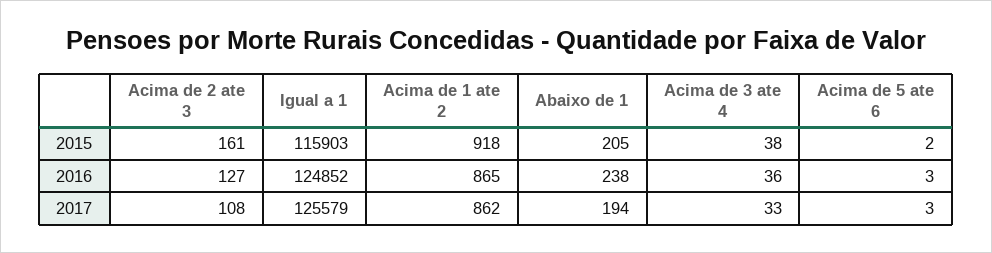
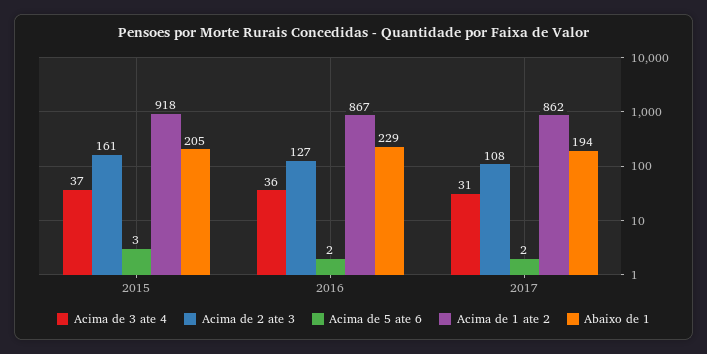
Igual a 1, 2015: 115903 -> none
Acima de 3 ate 4, 2015: 38 -> 37
Acima de 5 ate 6, 2015: 2 -> 3
Igual a 1, 2016: 124852 -> none
Acima de 1 ate 2, 2016: 865 -> 867
Abaixo de 1, 2016: 238 -> 229
Acima de 5 ate 6, 2016: 3 -> 2
Igual a 1, 2017: 125579 -> none
Acima de 3 ate 4, 2017: 33 -> 31
Acima de 5 ate 6, 2017: 3 -> 2

